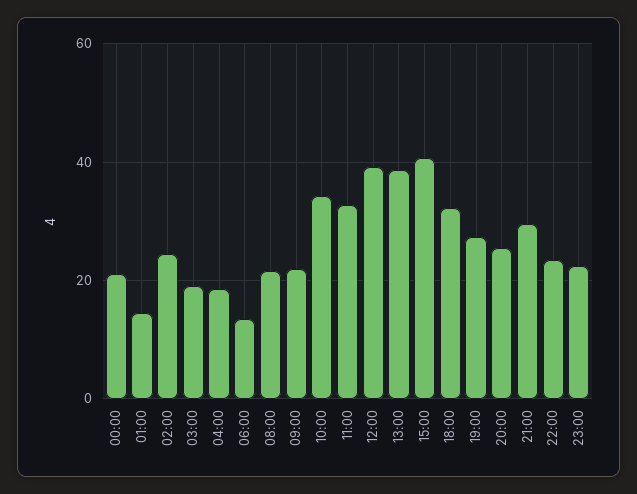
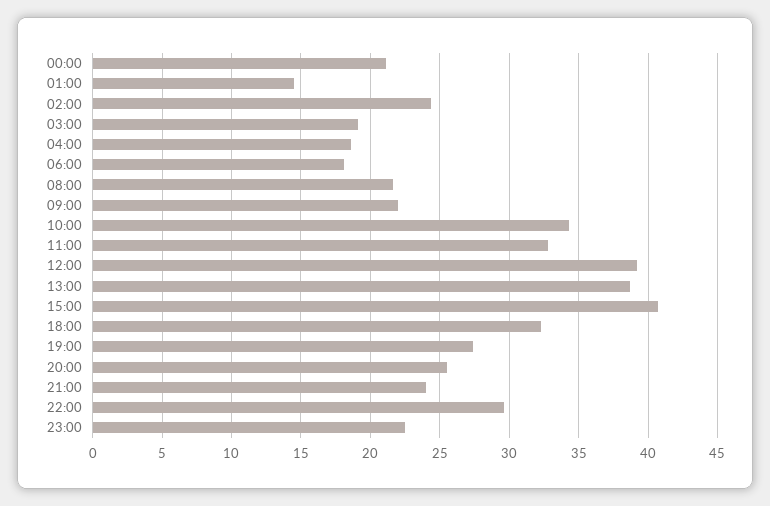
06:00: 14 -> 18
21:00: 30 -> 24
22:00: 24 -> 29.5

